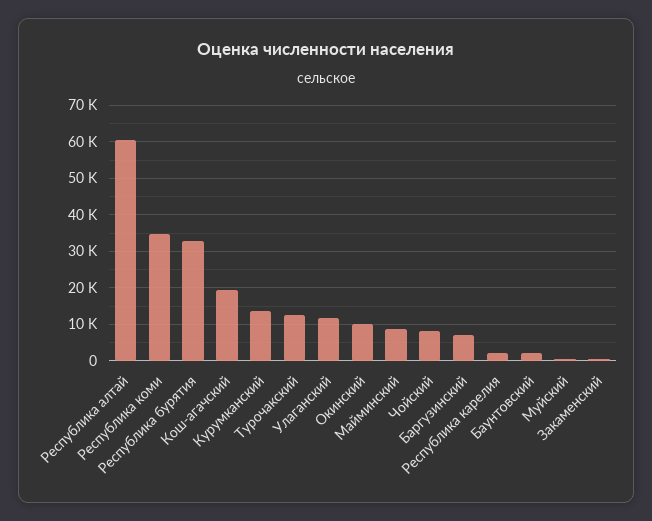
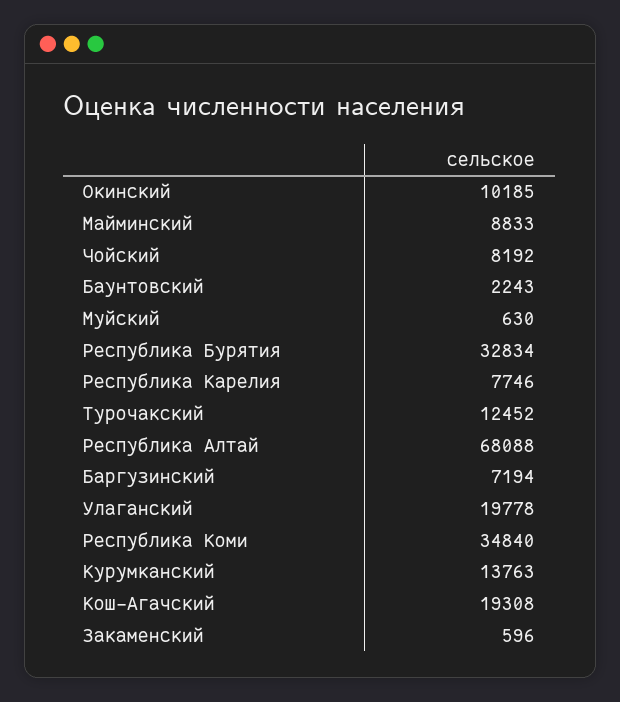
Республика алтай: 60000 -> 68088
Улаганский: 12000 -> 19778
Республика карелия: 2000 -> 7746

